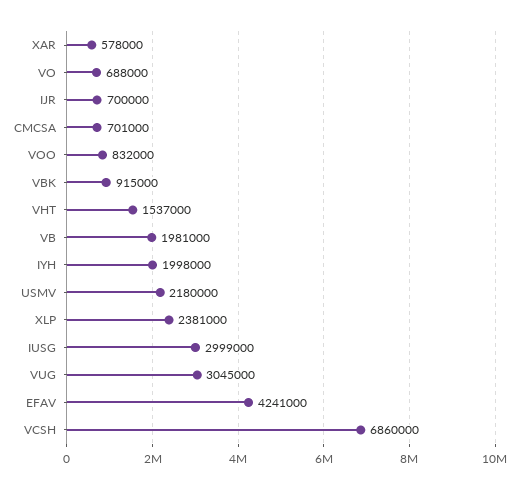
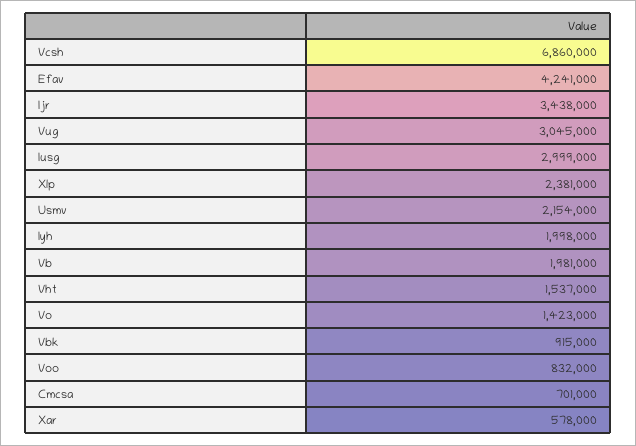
VO: 688000 -> 1423000
IJR: 700000 -> 3438000
USMV: 2180000 -> 2154000

